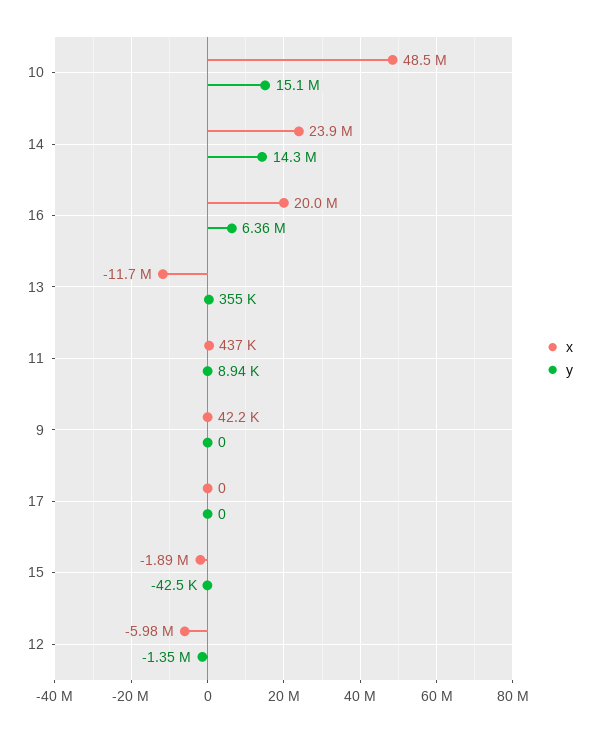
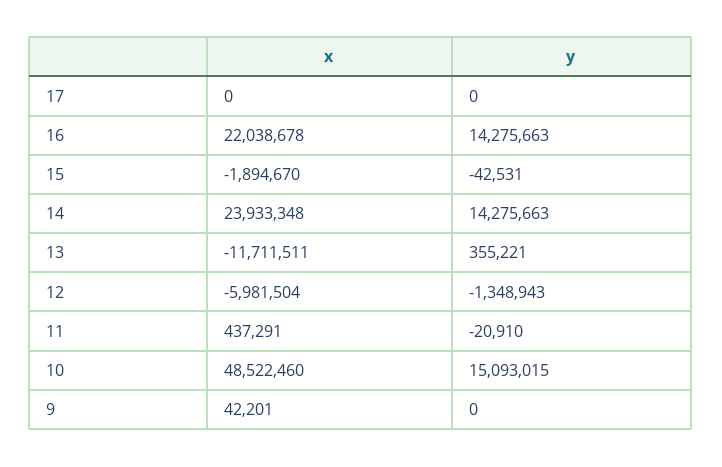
x, 16: 20000000 -> 22038678
y, 16: 6360000 -> 14275663
y, 11: 8940 -> -20910

